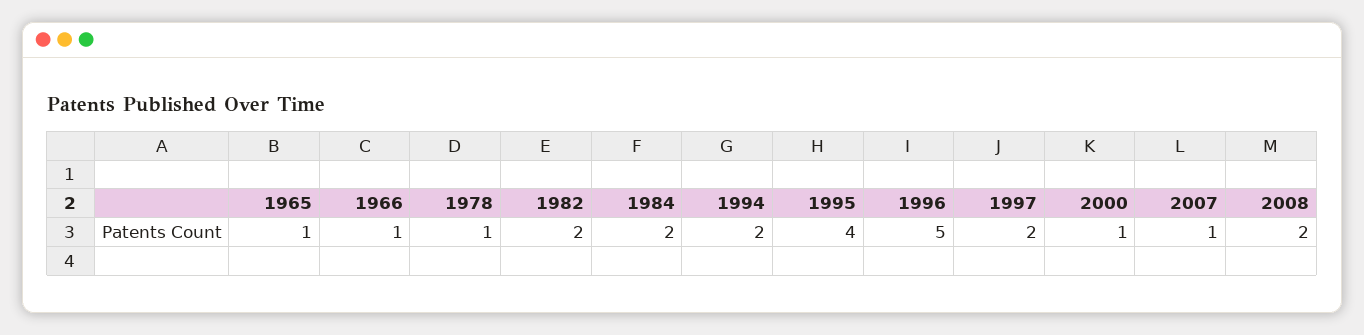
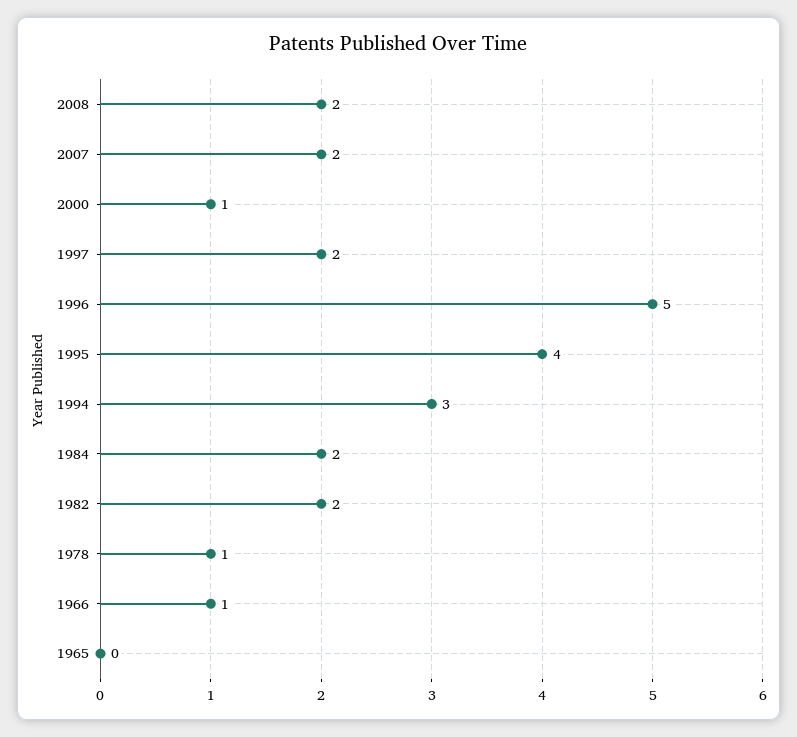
1965: 1 -> 0
1994: 2 -> 3
2007: 1 -> 2

